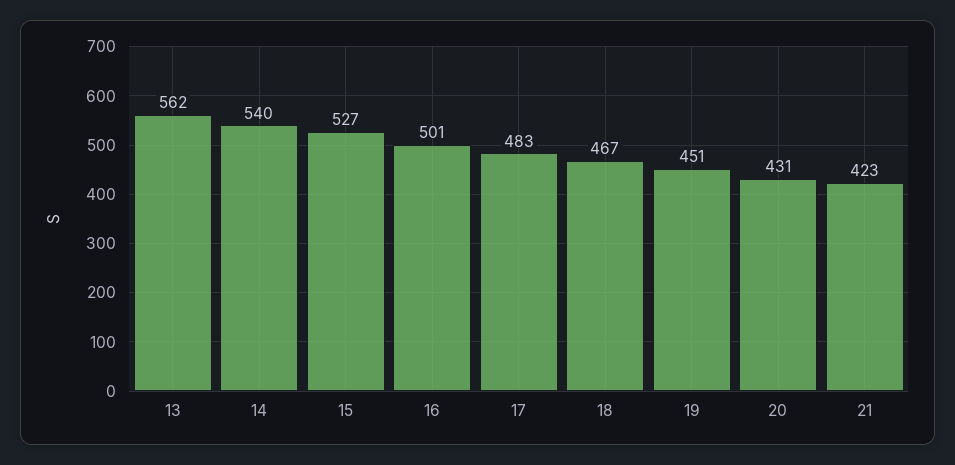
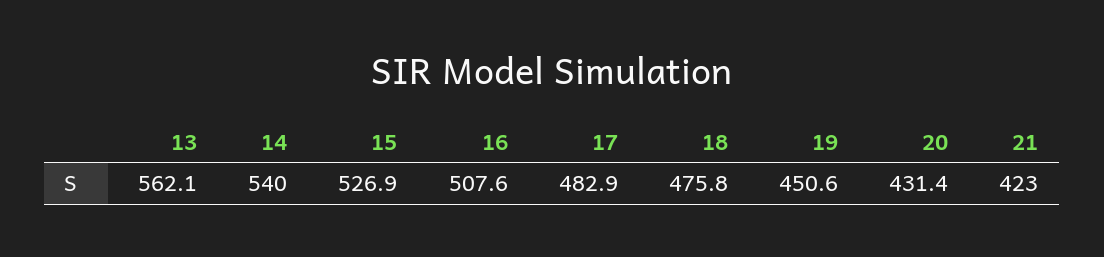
16: 501 -> 507.6
18: 467 -> 475.8

